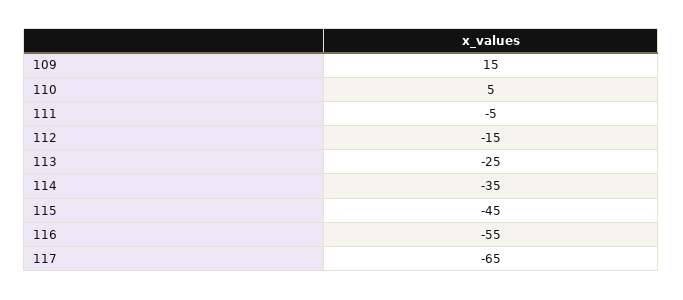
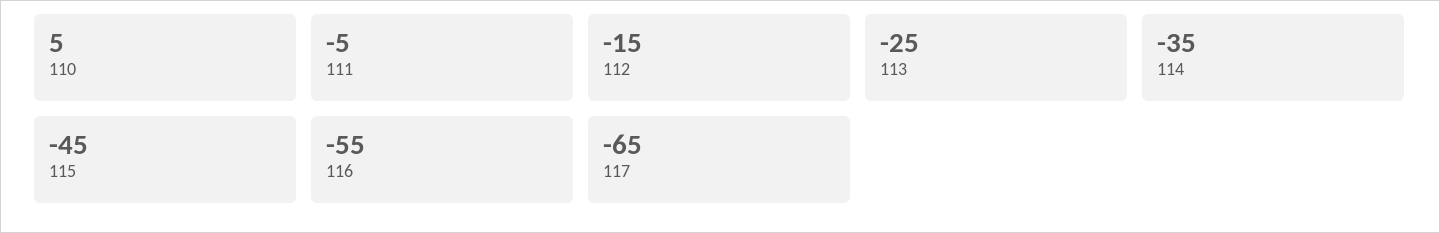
109: 15 -> none

